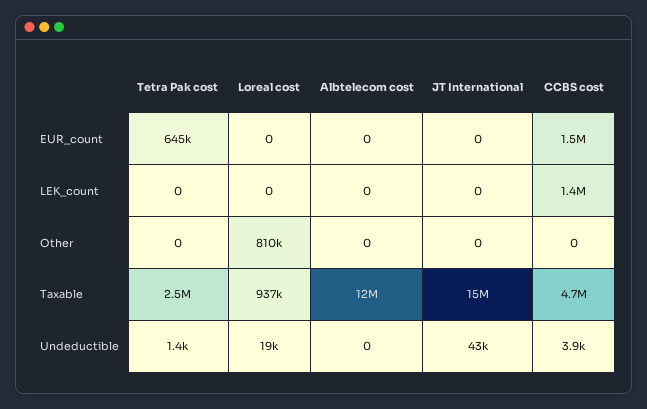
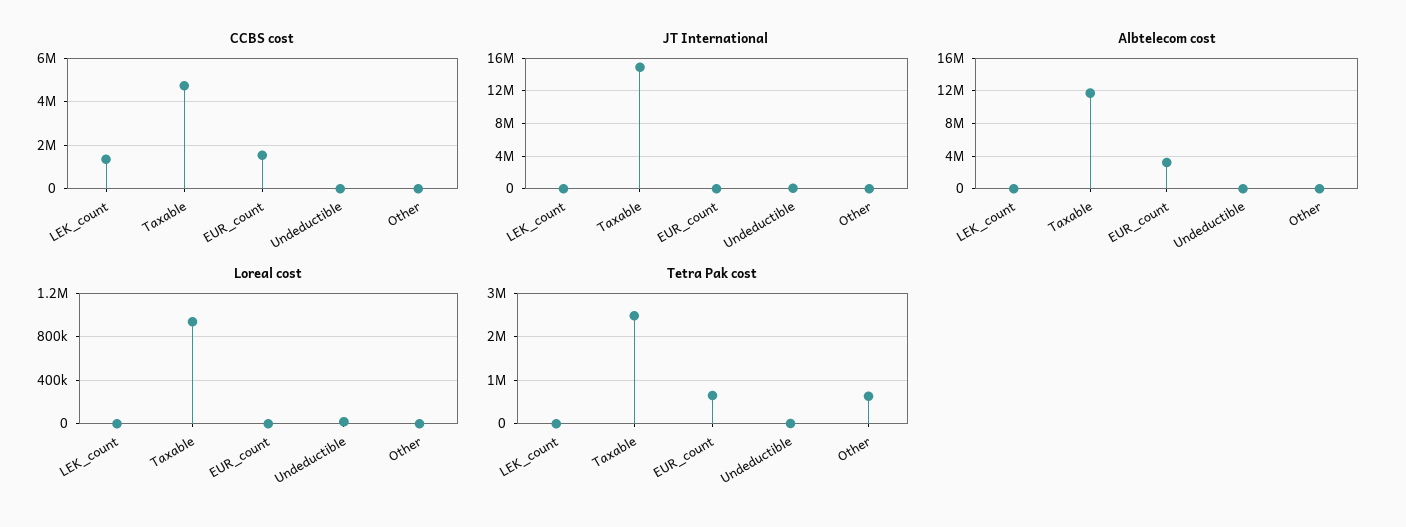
Albtelecom cost, EUR_count: 0 -> 3000000
Tetra Pak cost, Other: 0 -> 600000
Loreal cost, Other: 810000 -> 0

